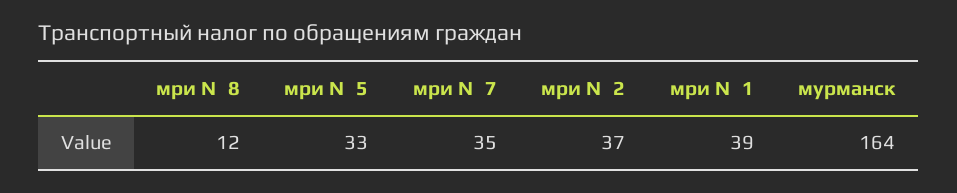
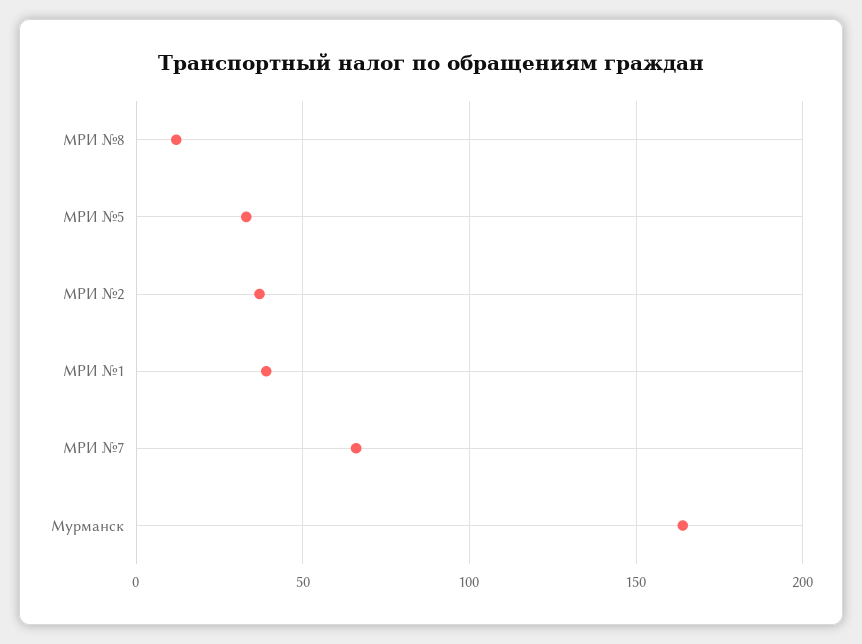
мри №7: 35 -> 65

